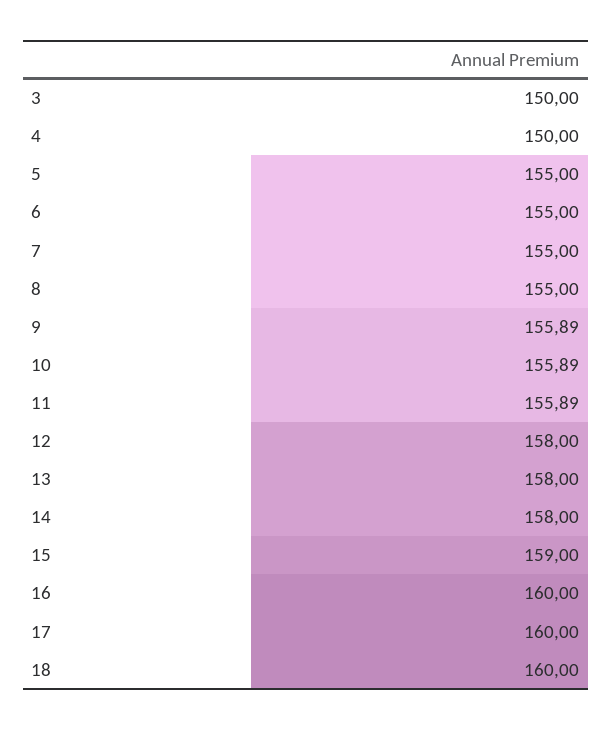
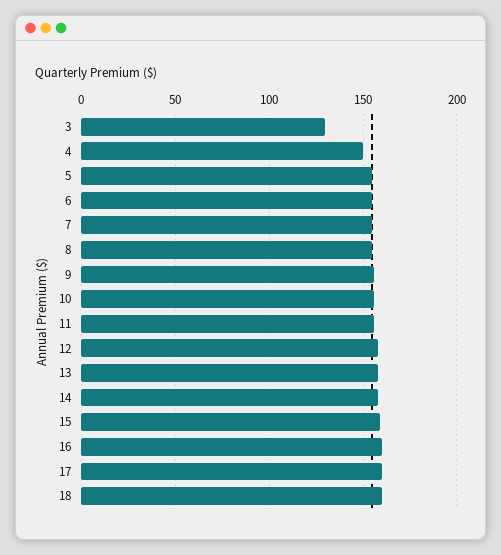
3: 150 -> 130

